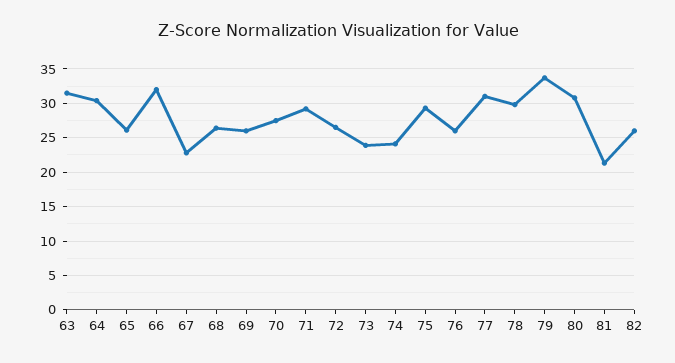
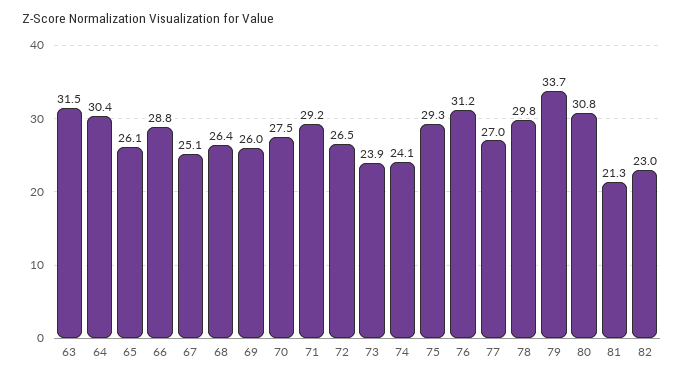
66: 32 -> 28.8
67: 23 -> 25.1
76: 26 -> 31.2
77: 31 -> 27
82: 26 -> 23

